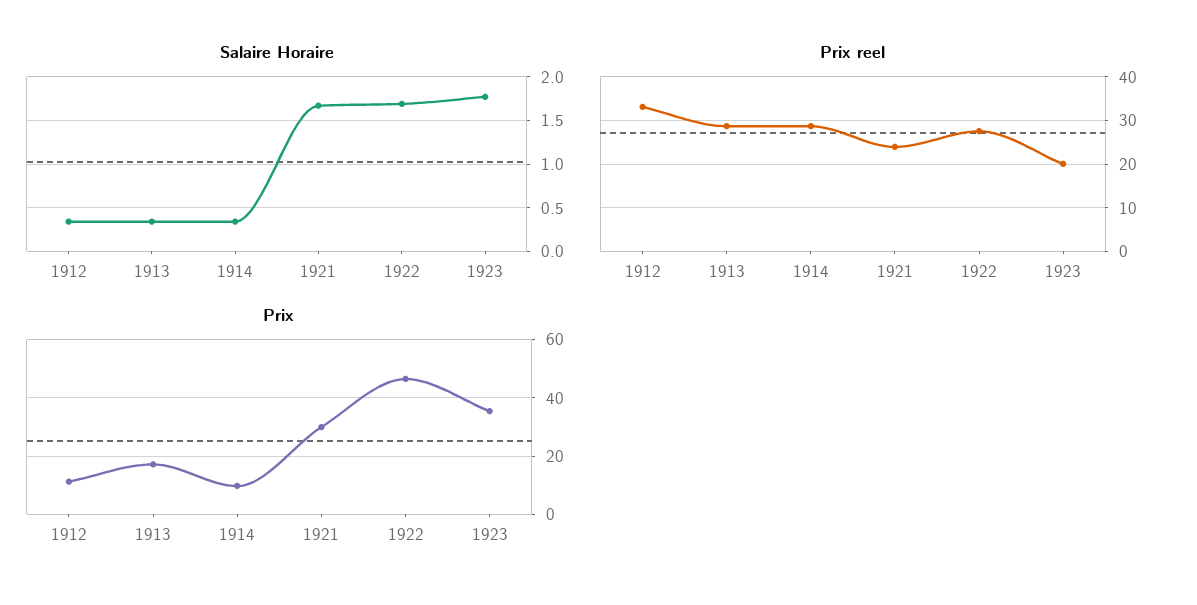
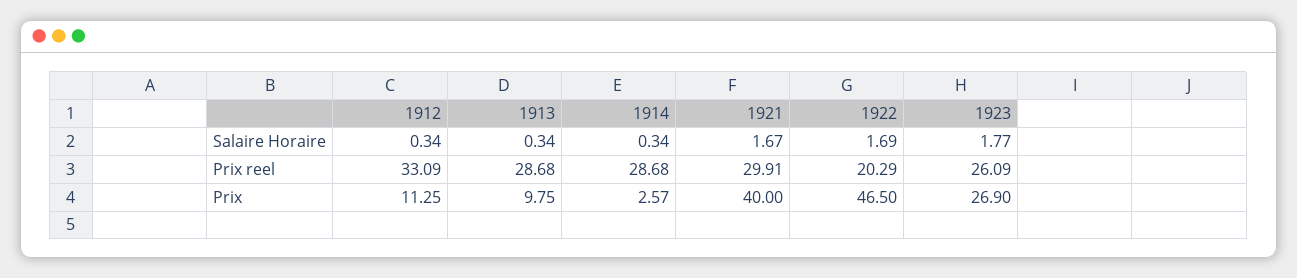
Prix reel, 1921: 24 -> 29.91
Prix reel, 1922: 28 -> 20.29
Prix reel, 1923: 20 -> 26.09
Prix, 1913: 17.5 -> 9.75
Prix, 1914: 10 -> 2.57
Prix, 1921: 30 -> 40
Prix, 1923: 35 -> 26.9

